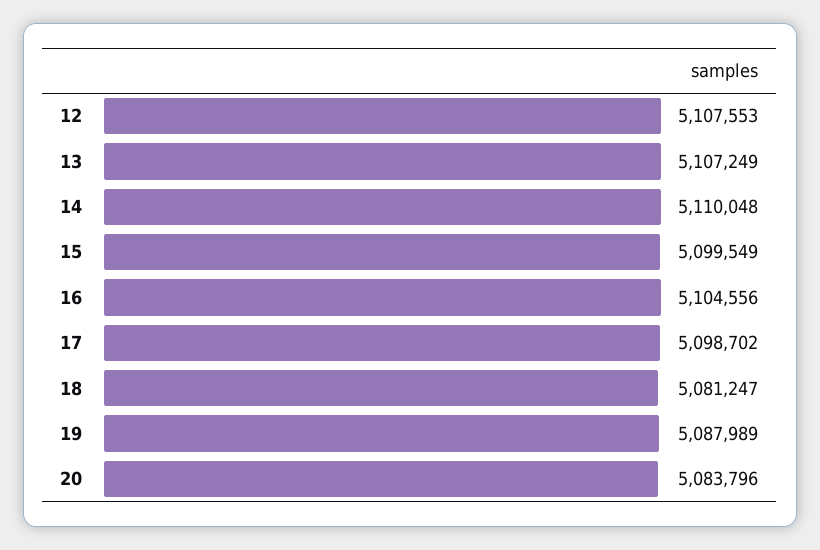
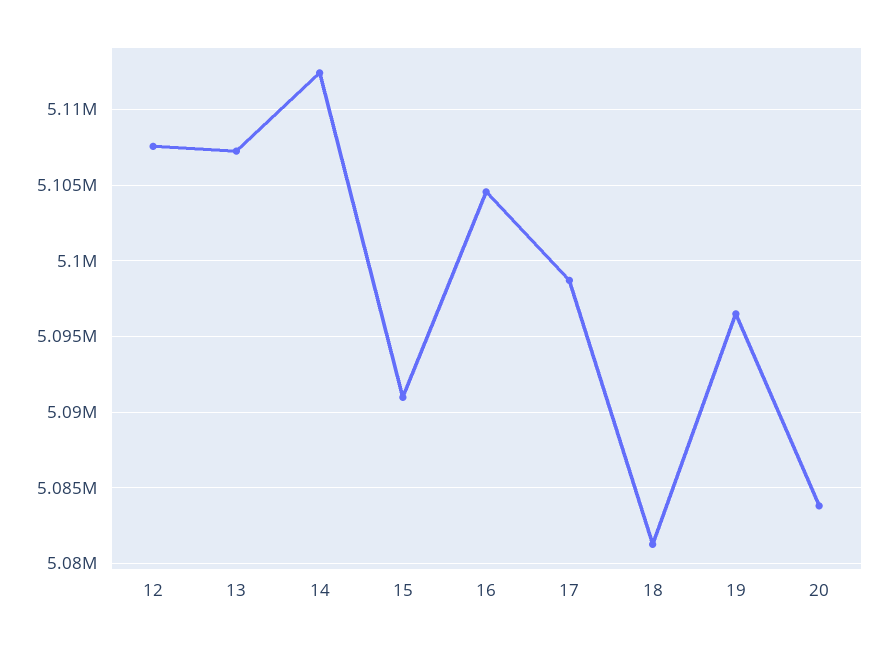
14: 5110048 -> 5112500
15: 5099549 -> 5091000
19: 5087989 -> 5096500

